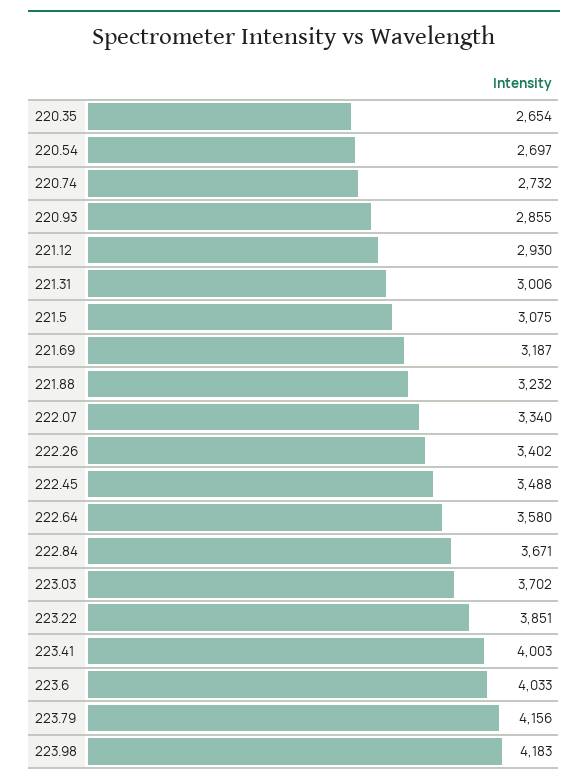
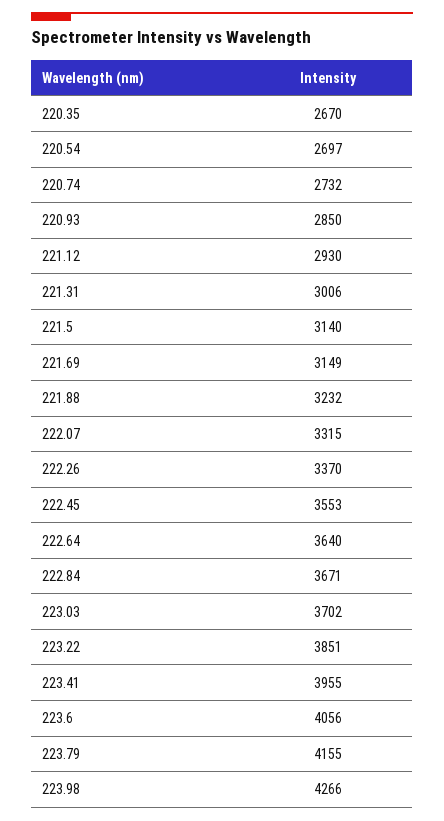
220.35: 2654 -> 2670
220.93: 2855 -> 2850
221.5: 3075 -> 3140
221.69: 3187 -> 3149
222.07: 3340 -> 3315
222.26: 3402 -> 3370
222.45: 3488 -> 3553
222.64: 3580 -> 3640
223.41: 4003 -> 3955
223.6: 4033 -> 4056
223.79: 4156 -> 4155
223.98: 4183 -> 4266

